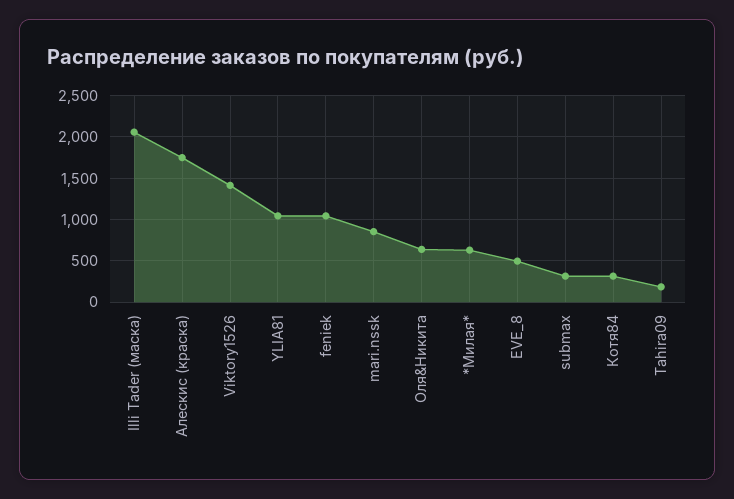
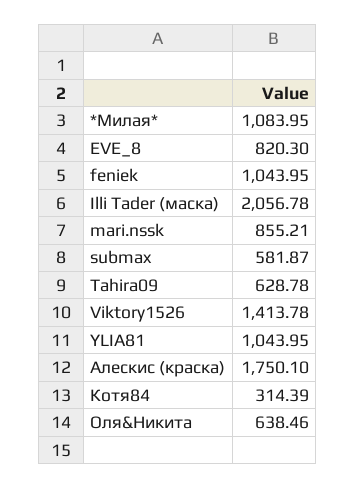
*Милая*: 600 -> 1083.95
EVE_8: 500 -> 820.3
submax: 300 -> 581.87
Tahira09: 200 -> 628.78

